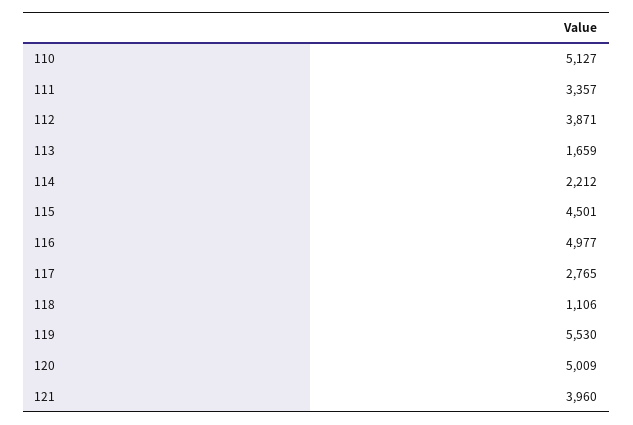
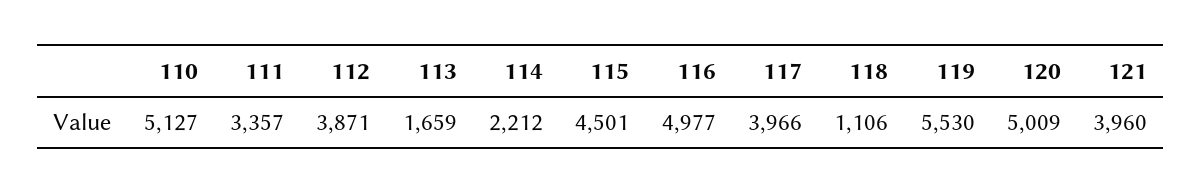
117: 2765 -> 3966

